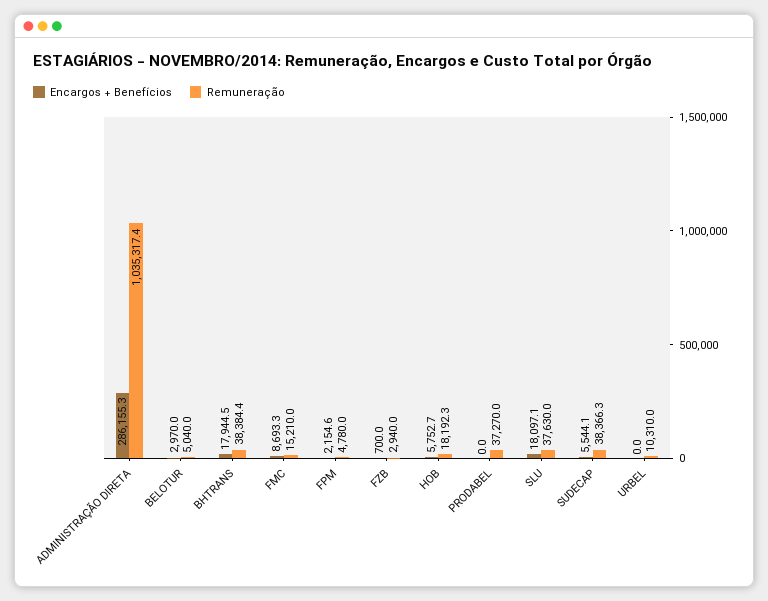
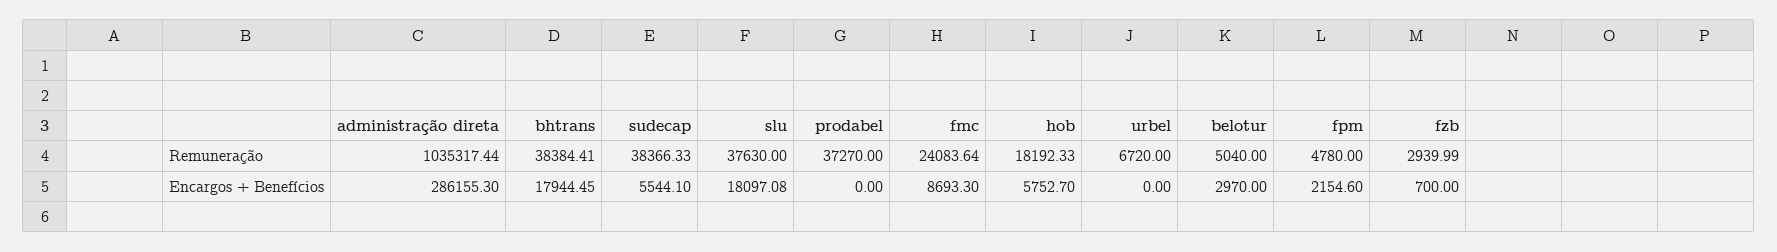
Remuneração, FMC: 15210 -> 24083.64
Remuneração, URBEL: 10310 -> 6720

